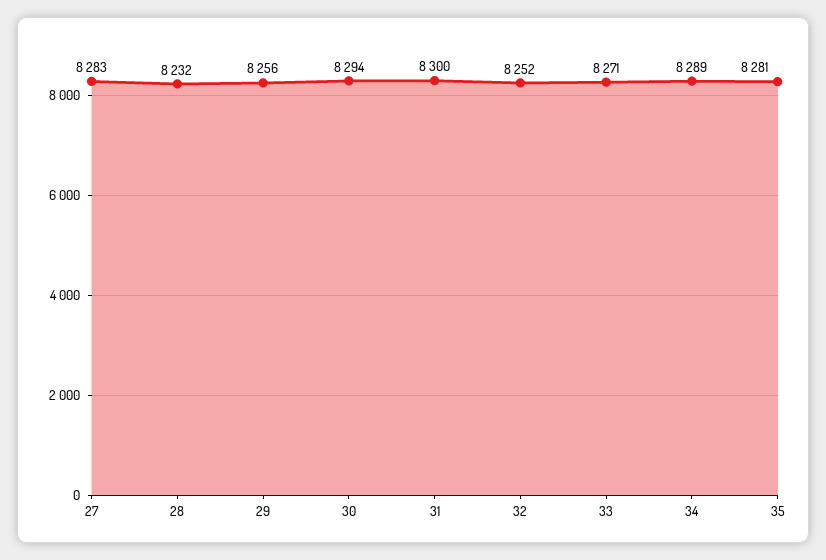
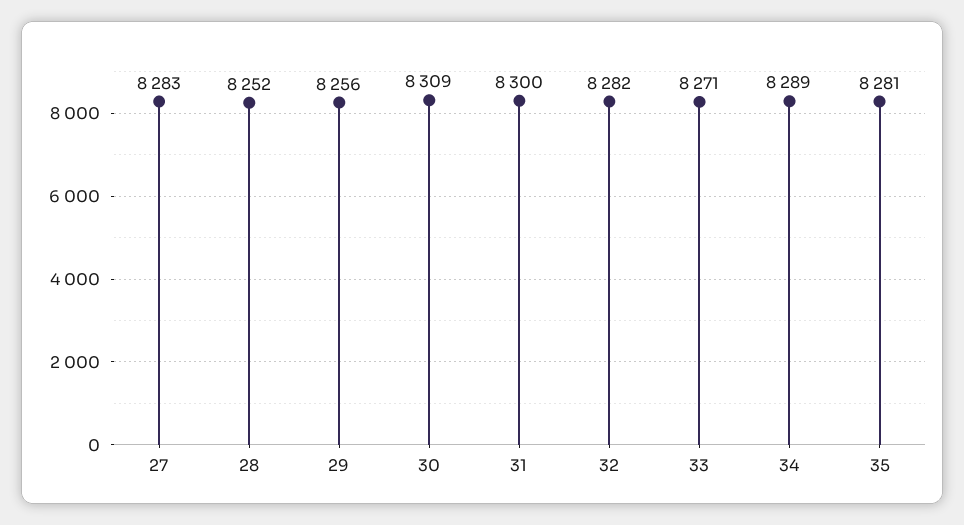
28: 8232 -> 8252
30: 8294 -> 8309
32: 8252 -> 8282

